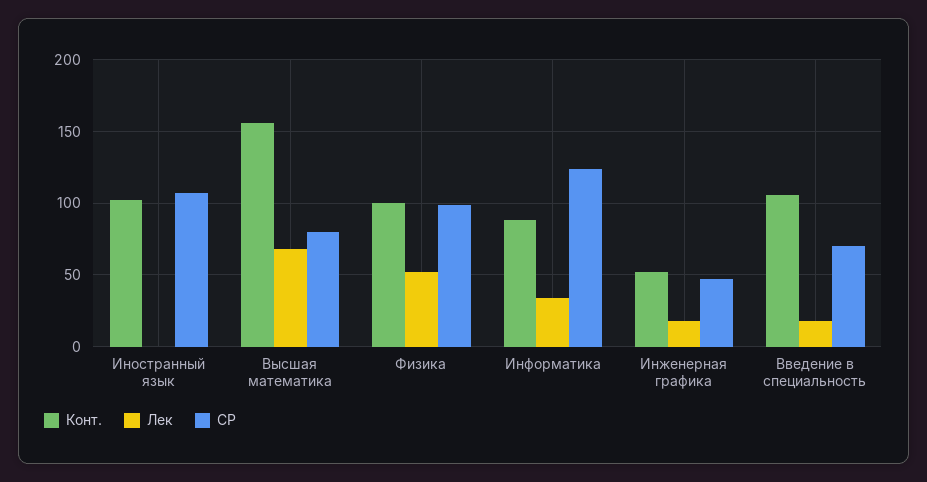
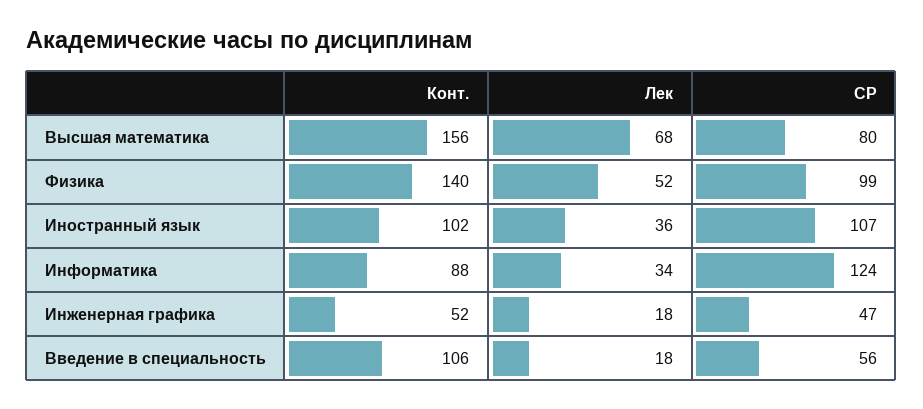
Лек, Иностранный язык: 0 -> 36
Конт., Физика: 100 -> 140
СР, Введение в специальность: 70 -> 56

